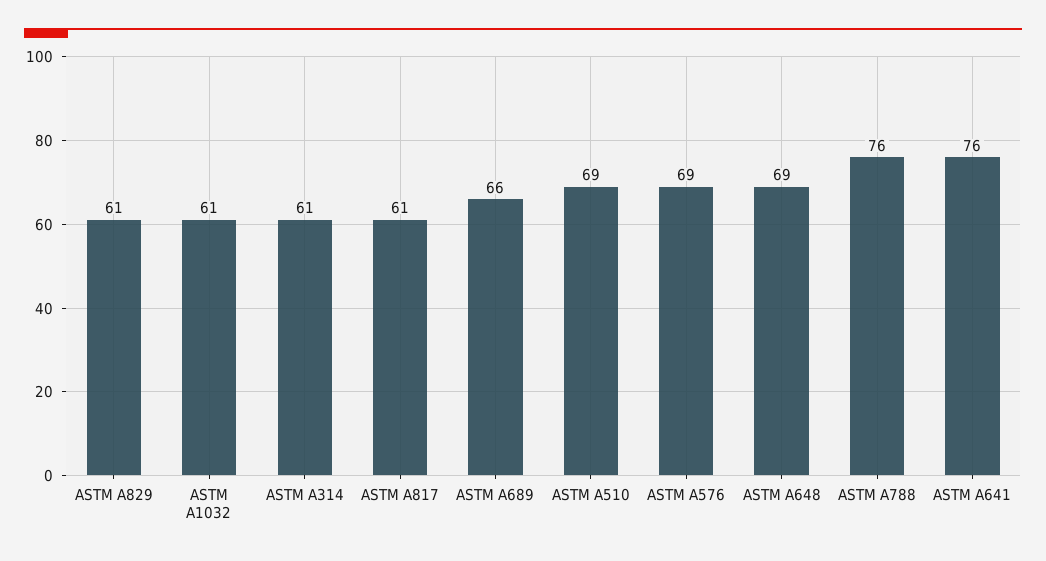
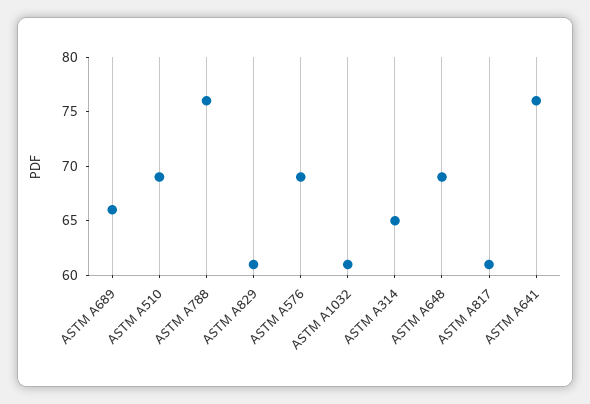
ASTM A314: 61 -> 65

